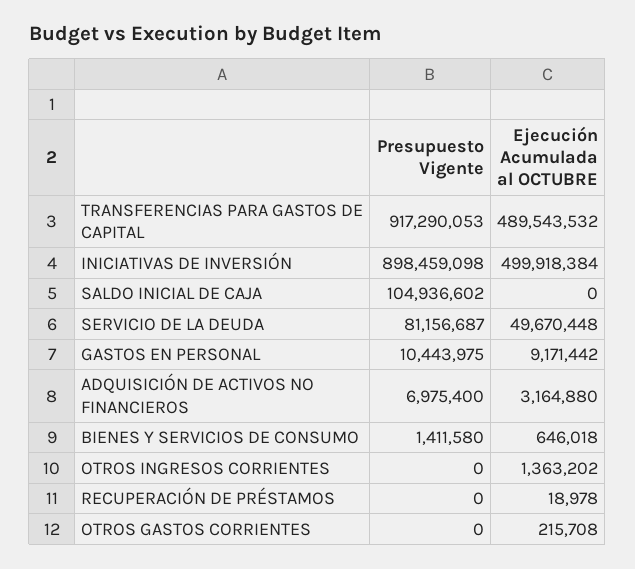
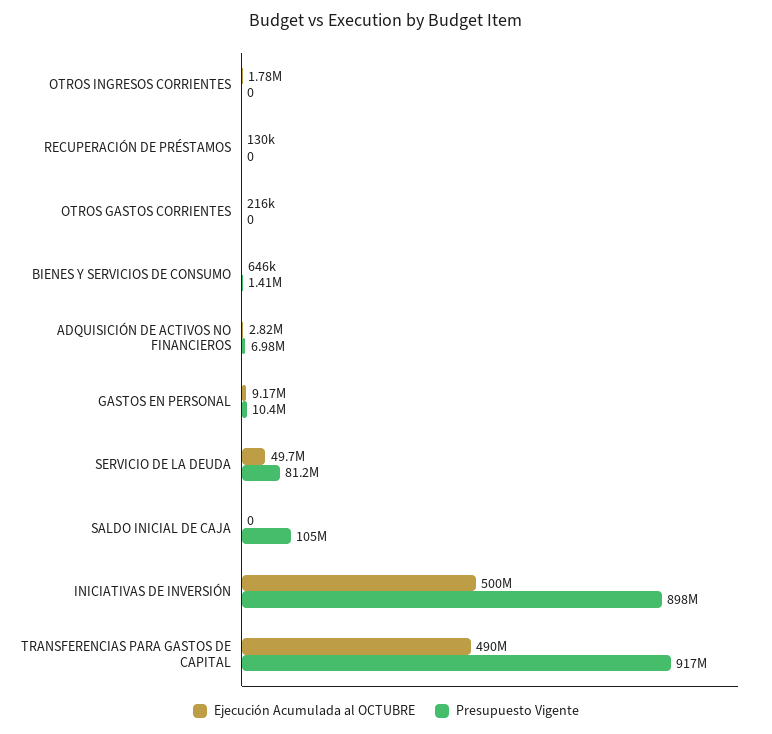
Ejecución Acumulada al OCTUBRE, ADQUISICIÓN DE ACTIVOS NO FINANCIEROS: 3164880 -> 2820000
Ejecución Acumulada al OCTUBRE, OTROS INGRESOS CORRIENTES: 1363202 -> 1780000
Ejecución Acumulada al OCTUBRE, RECUPERACIÓN DE PRÉSTAMOS: 18978 -> 130000

